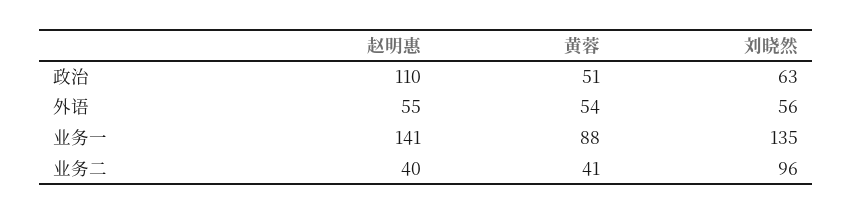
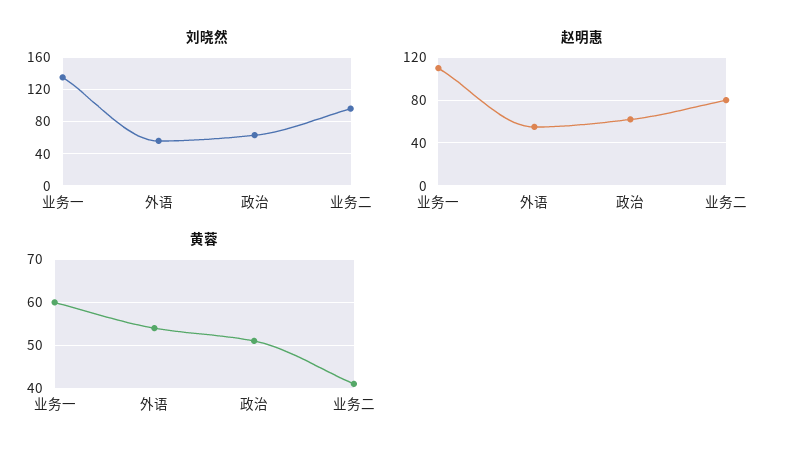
赵明惠, 政治: 110 -> 60
赵明惠, 业务一: 141 -> 110
黄蓉, 业务一: 88 -> 60
赵明惠, 业务二: 40 -> 80

